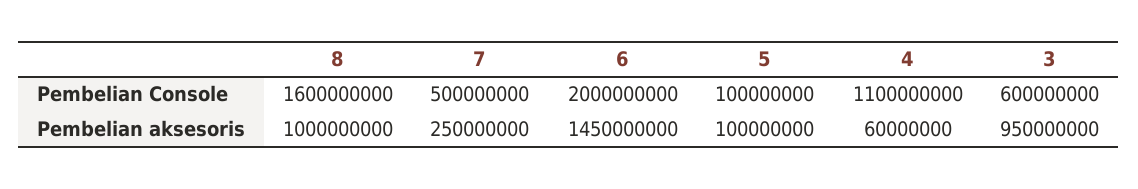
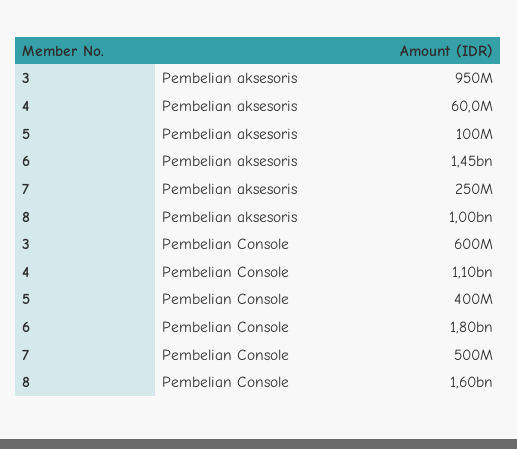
6, Pembelian Console: 2000000000 -> 1800000000
5, Pembelian Console: 100000000 -> 400000000

